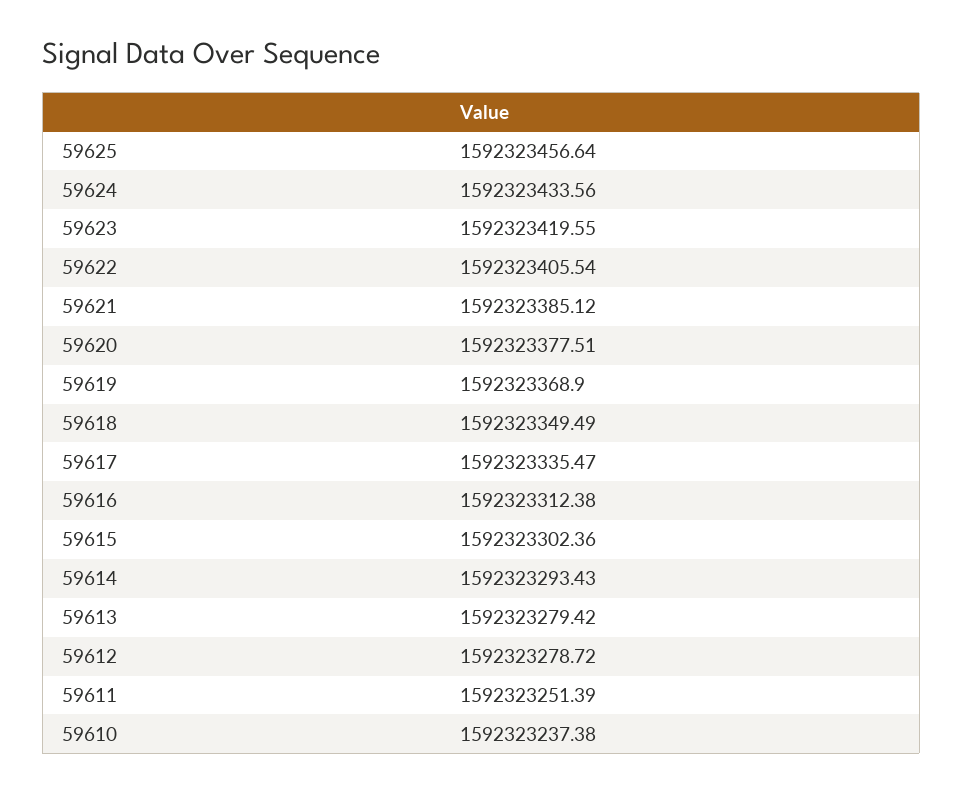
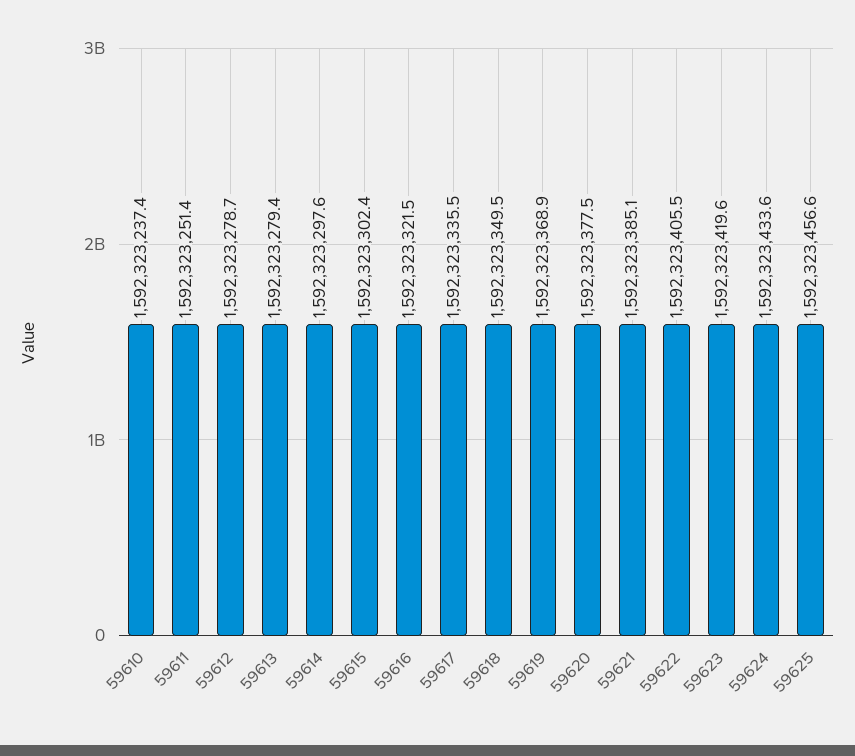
59616: 1592323312.38 -> 1592323321.5
59614: 1592323293.43 -> 1592323297.6

